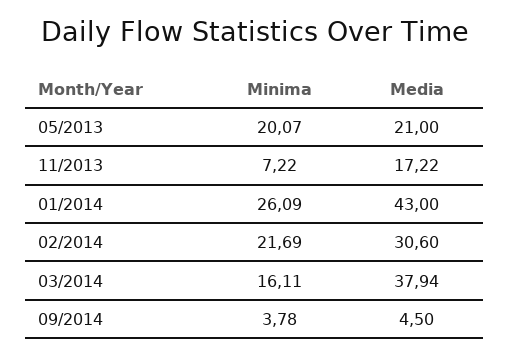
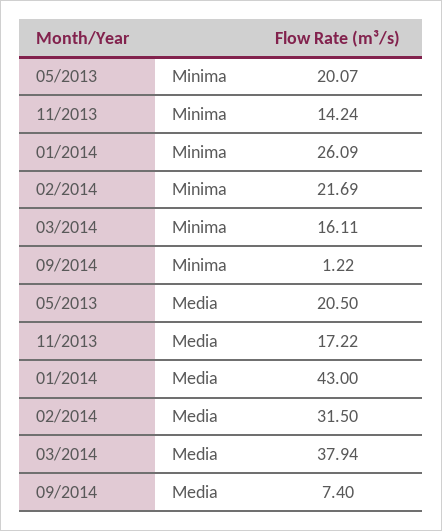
Media, 05/2013: 21 -> 20.5
Minima, 11/2013: 7.22 -> 14.24
Media, 02/2014: 30.6 -> 31.5
Minima, 09/2014: 3.78 -> 1.22
Media, 09/2014: 4.5 -> 7.4

